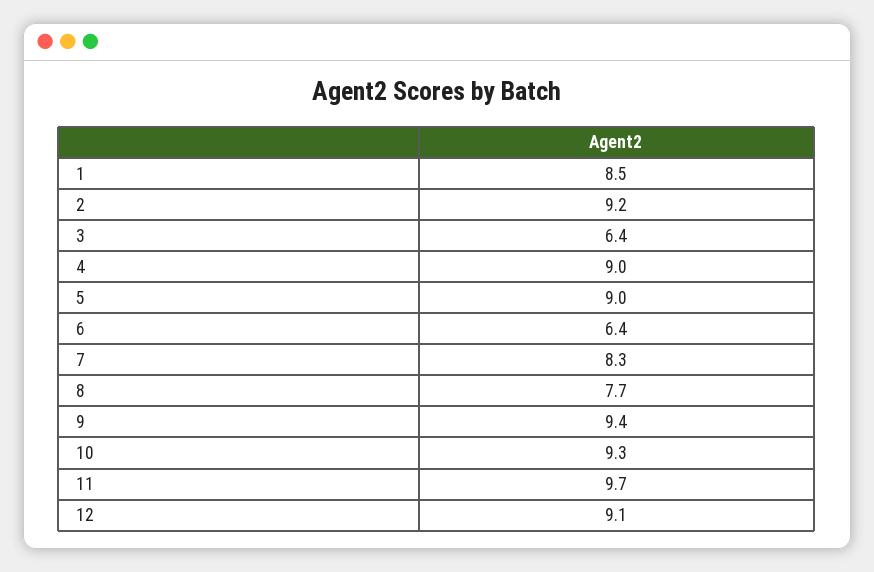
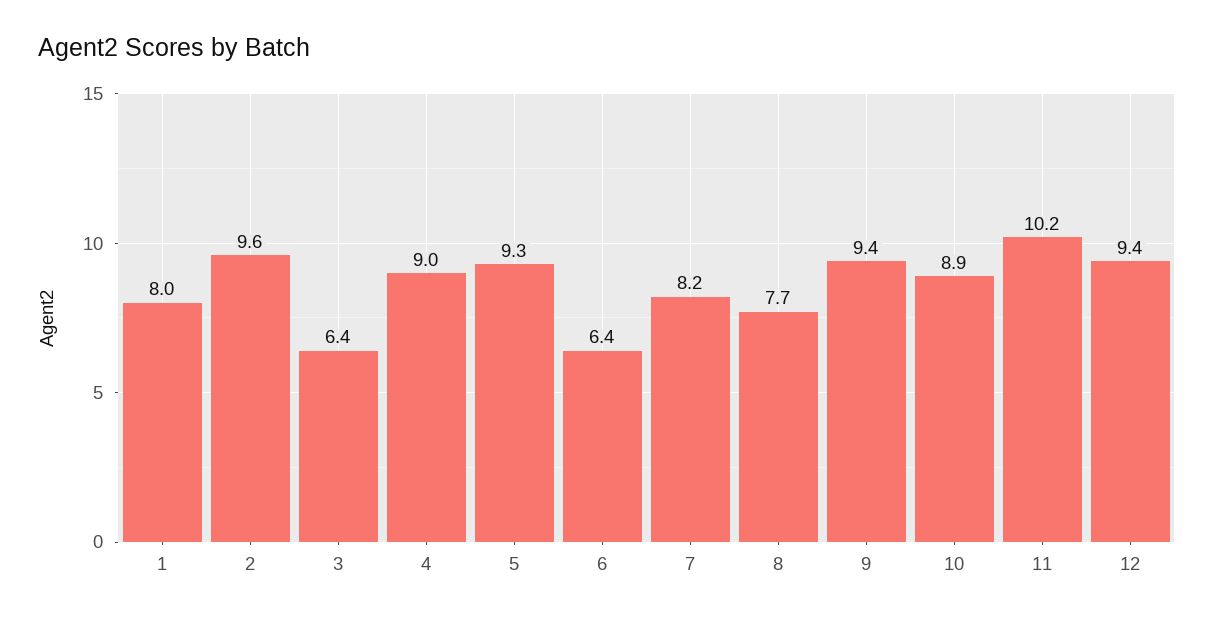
1: 8.5 -> 8
2: 9.2 -> 9.6
5: 9 -> 9.3
7: 8.3 -> 8.2
10: 9.3 -> 8.9
11: 9.7 -> 10.2
12: 9.1 -> 9.4

